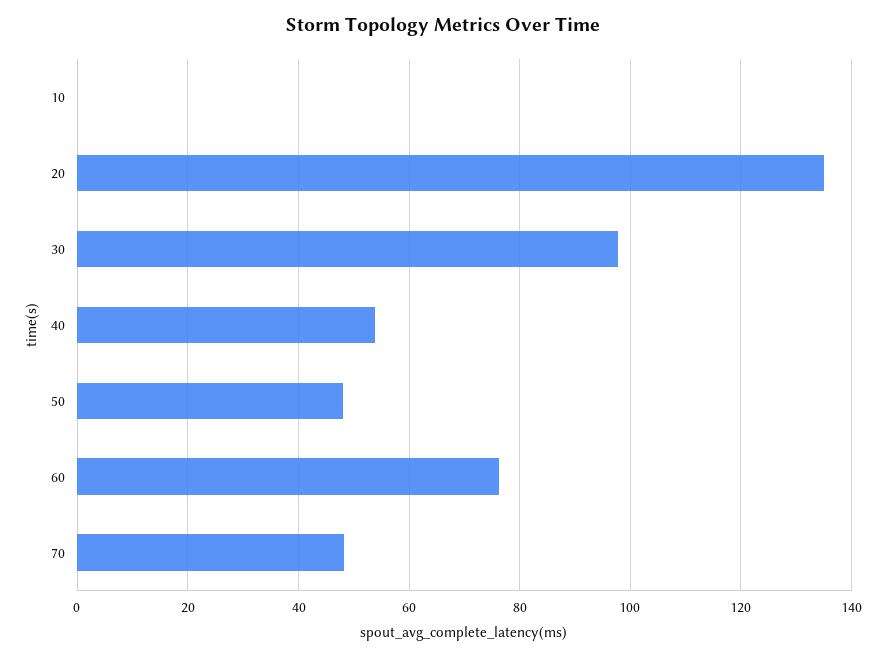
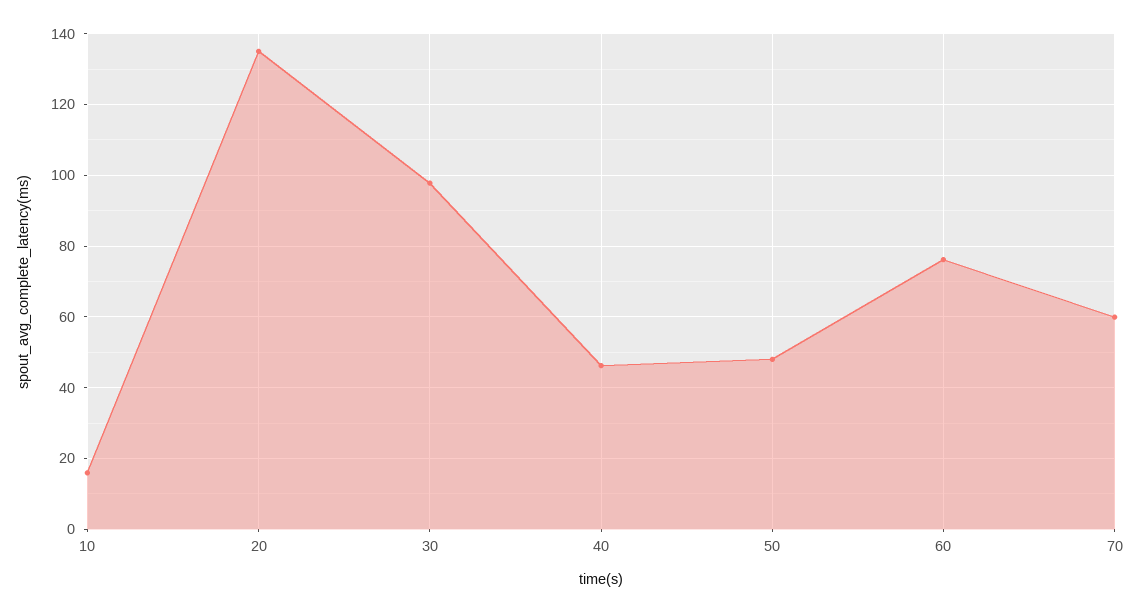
10: 0 -> 16
40: 54 -> 46
70: 48 -> 60

